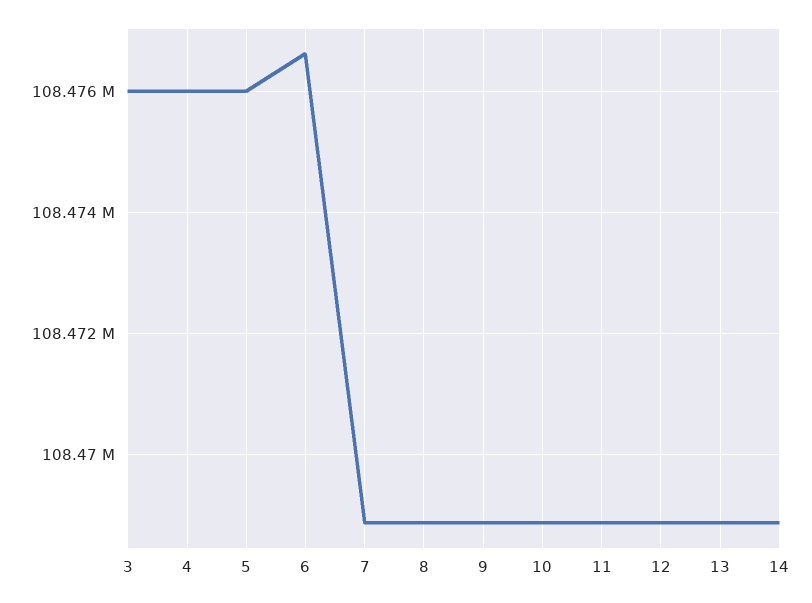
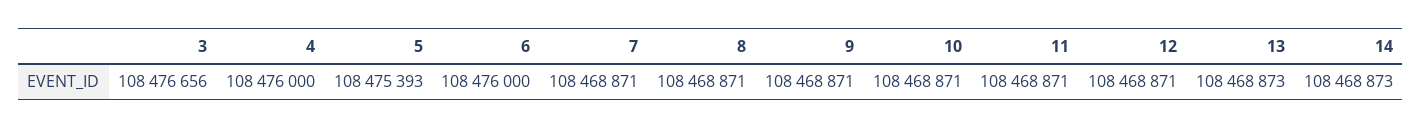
3: 108476000 -> 108476656
5: 108476000 -> 108475393
6: 108476600 -> 108476000

